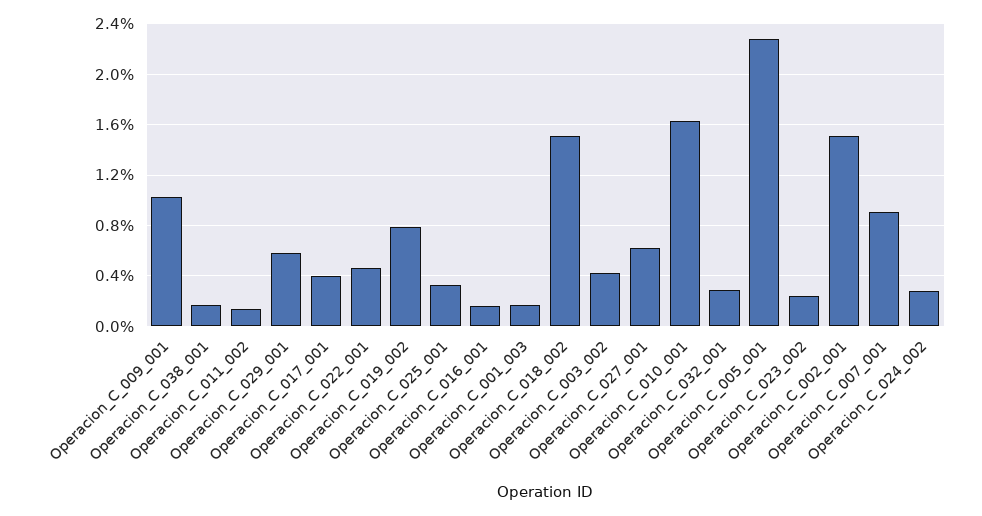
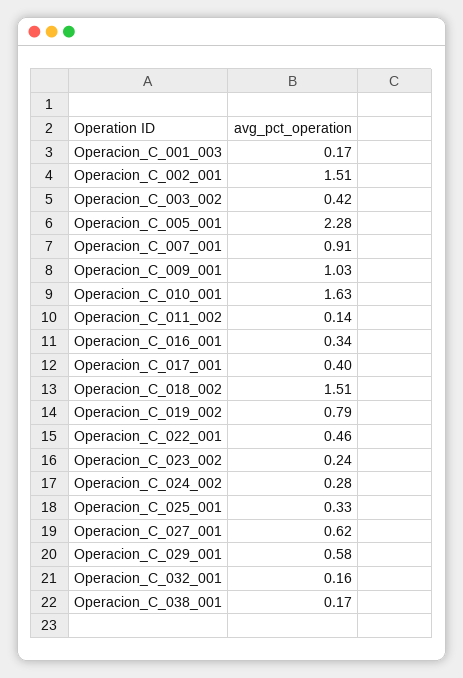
Operacion_C_016_001: 0.15 -> 0.34
Operacion_C_032_001: 0.3 -> 0.16

